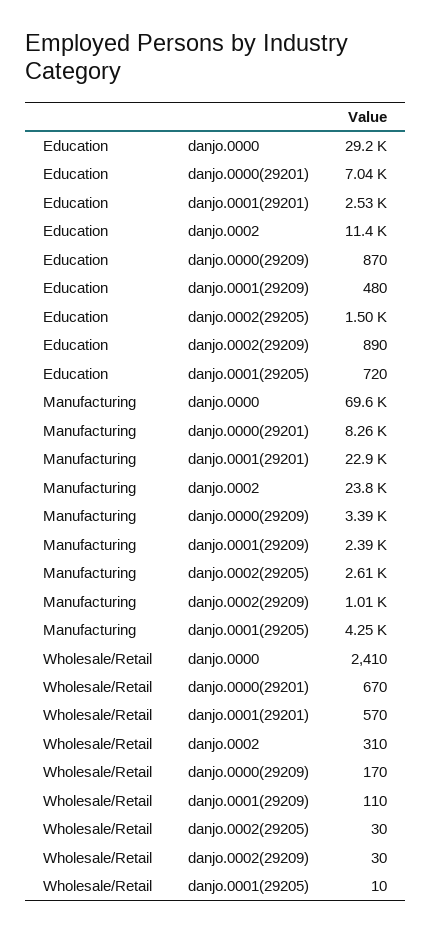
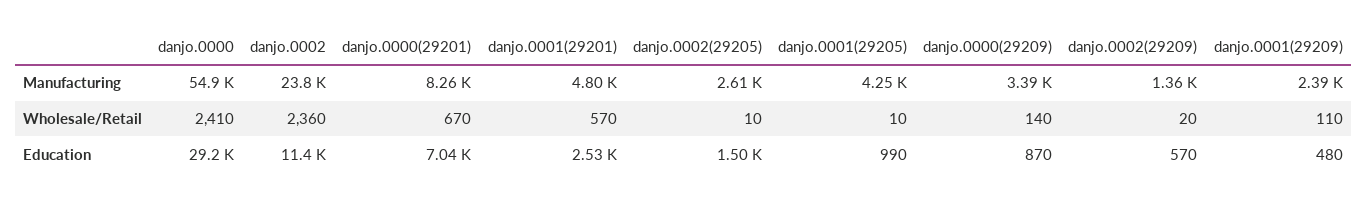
Education, danjo.0002(29209): 890 -> 570
Education, danjo.0001(29205): 720 -> 990
Manufacturing, danjo.0000: 69600 -> 54900
Manufacturing, danjo.0001(29201): 22900 -> 4800
Manufacturing, danjo.0002(29209): 1010 -> 1360
Wholesale/Retail, danjo.0002: 310 -> 2360
Wholesale/Retail, danjo.0000(29209): 170 -> 140
Wholesale/Retail, danjo.0002(29205): 30 -> 10
Wholesale/Retail, danjo.0002(29209): 30 -> 20

